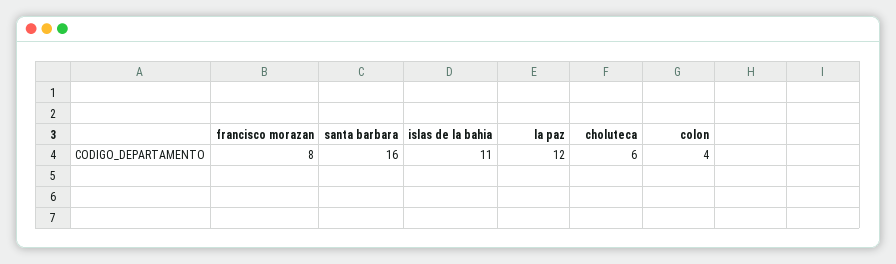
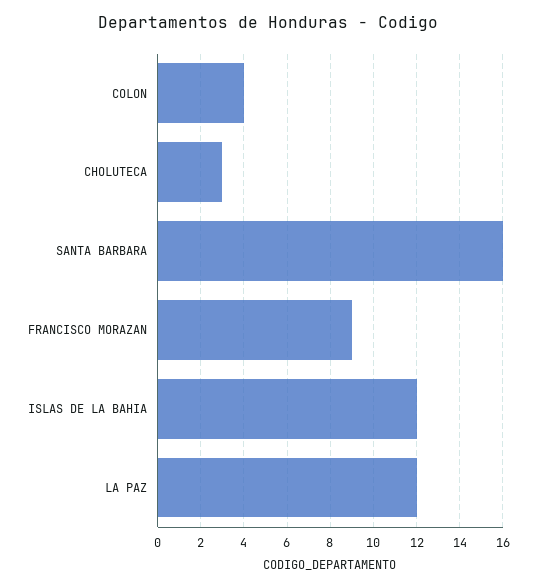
francisco morazan: 8 -> 9
islas de la bahia: 11 -> 12
choluteca: 6 -> 3

